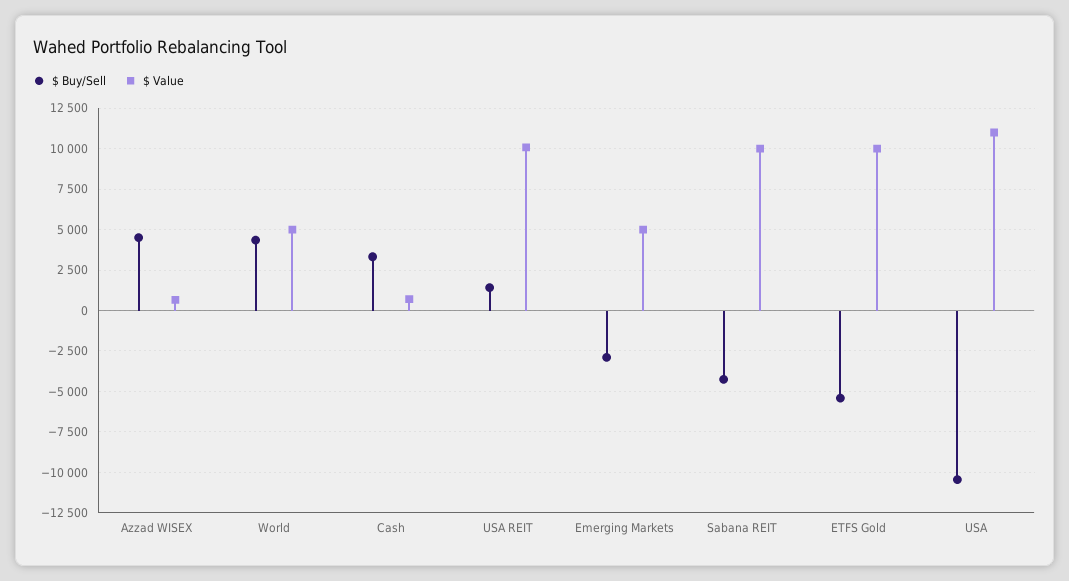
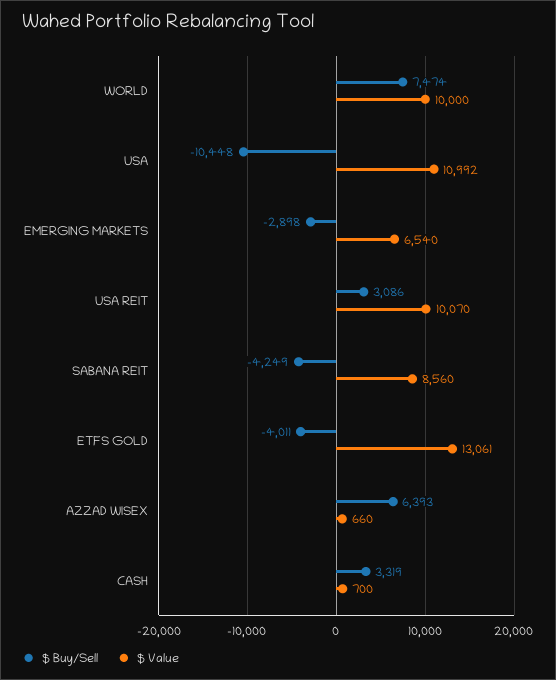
$ Buy/Sell, Azzad WISEX: 4500 -> 6393
$ Buy/Sell, World: 4500 -> 7474
$ Value, World: 5000 -> 10000
$ Buy/Sell, USA REIT: 1500 -> 3086
$ Value, Emerging Markets: 5000 -> 6540
$ Value, Sabana REIT: 10000 -> 8560
$ Buy/Sell, ETFS Gold: -5500 -> -4011
$ Value, ETFS Gold: 10000 -> 13061

